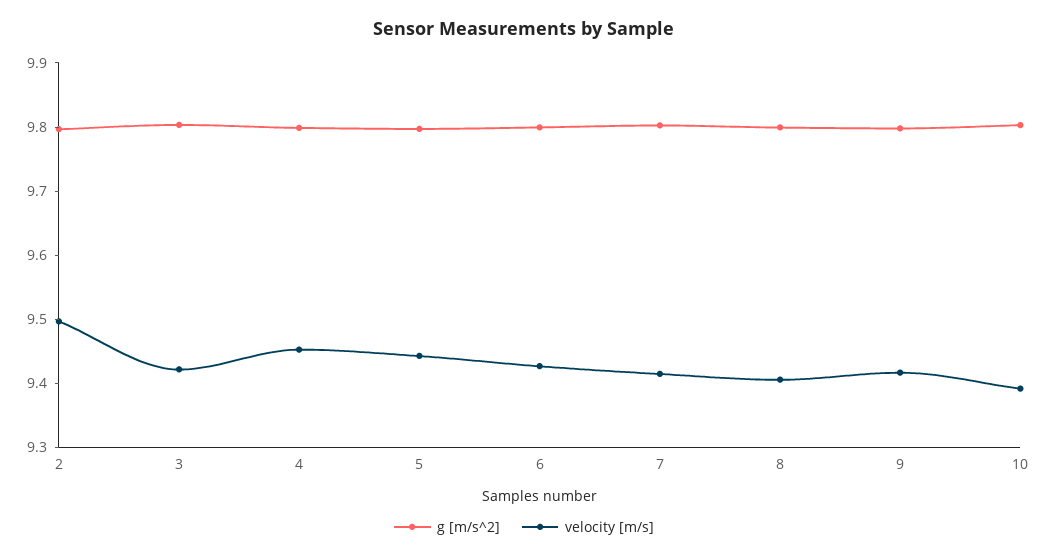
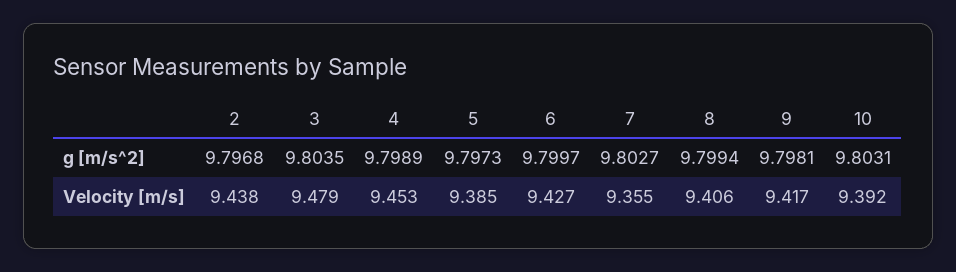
velocity [m/s], 2: 9.5 -> 9.438
velocity [m/s], 3: 9.42 -> 9.479
velocity [m/s], 5: 9.44 -> 9.385
velocity [m/s], 7: 9.42 -> 9.355

